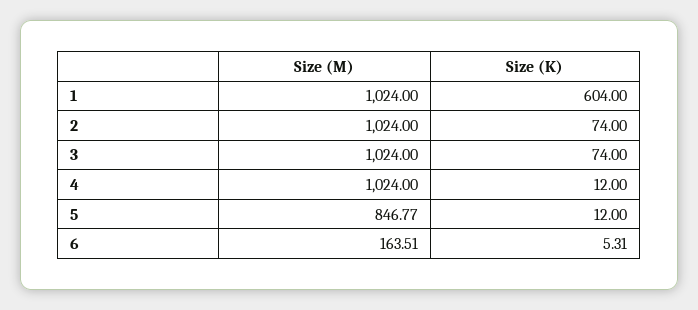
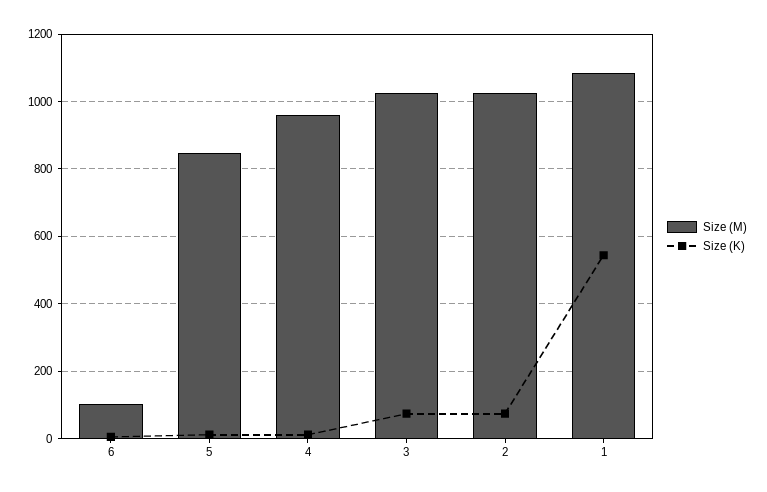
Size (M), 1: 1024 -> 1080
Size (K), 1: 604 -> 540
Size (M), 4: 1024 -> 960
Size (M), 6: 163.51 -> 100

